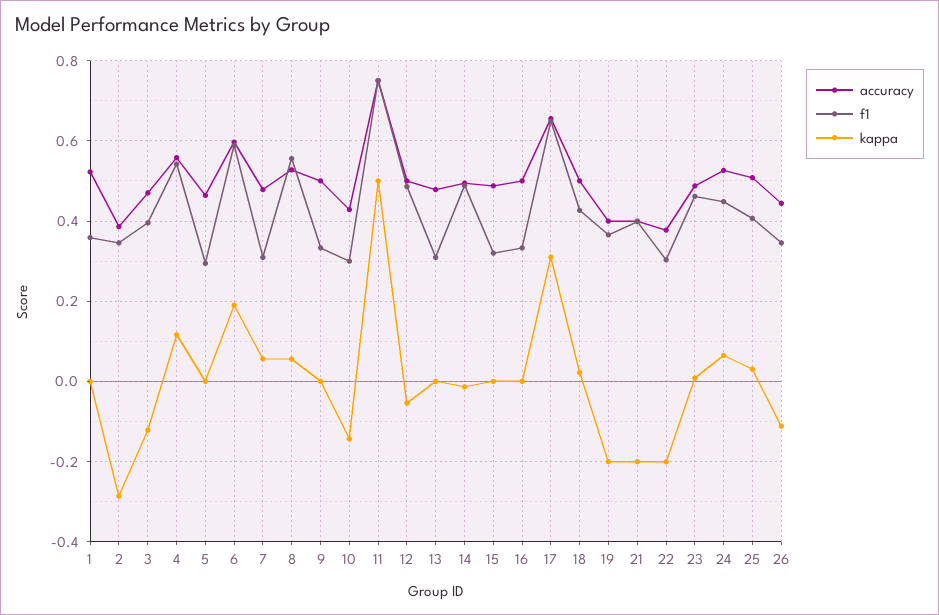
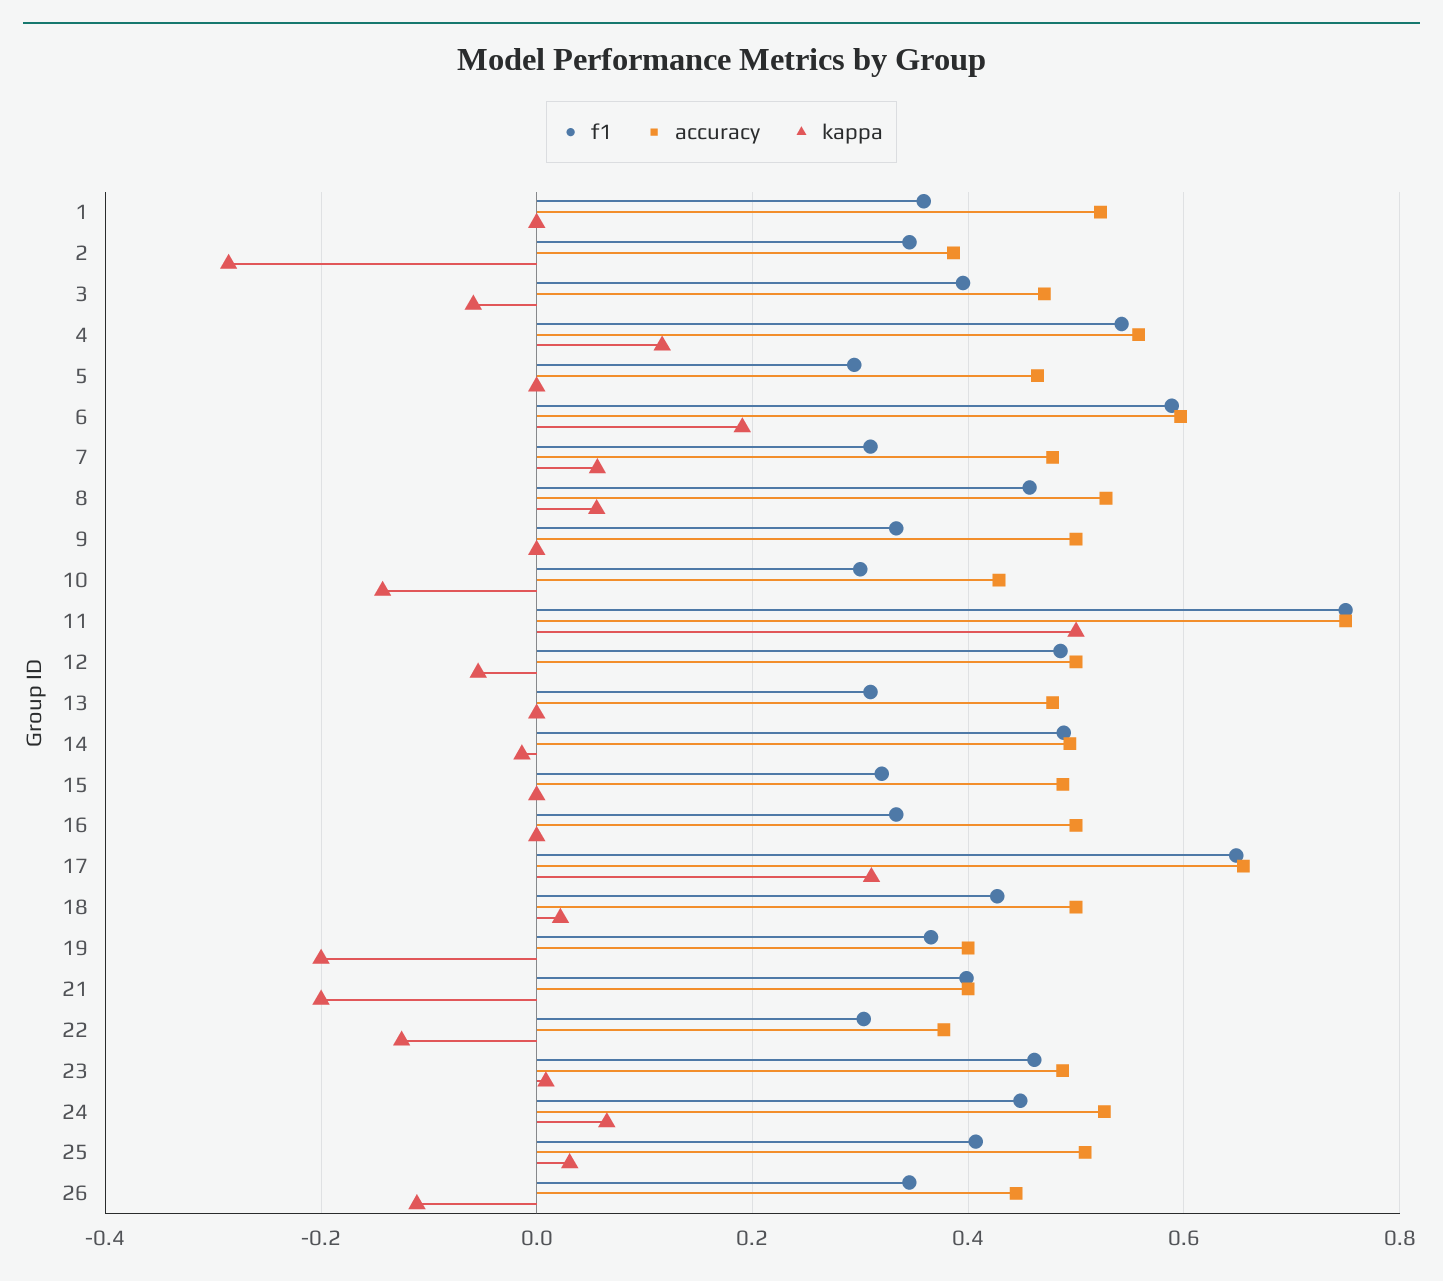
kappa, 3: -0.12 -> -0.06
f1, 8: 0.56 -> 0.46
kappa, 22: -0.2 -> -0.12

